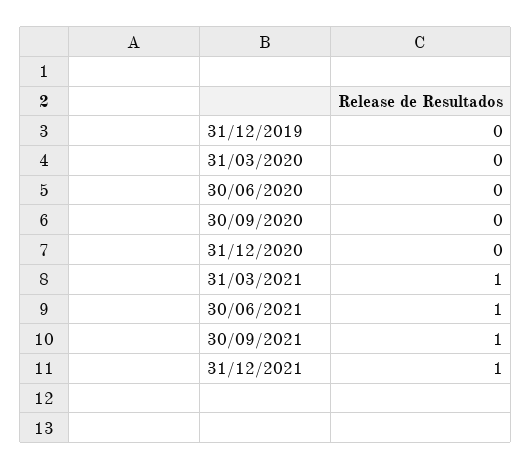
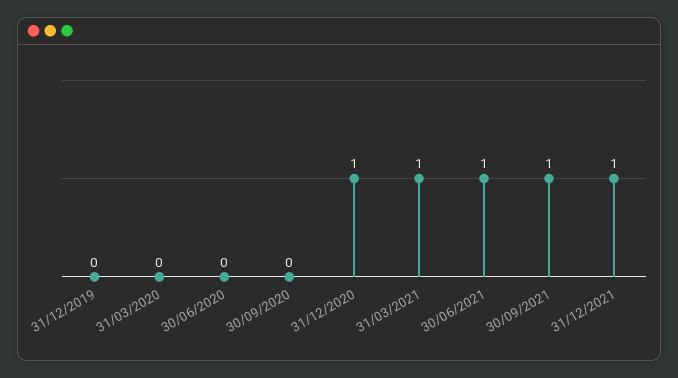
31/12/2020: 0 -> 1

